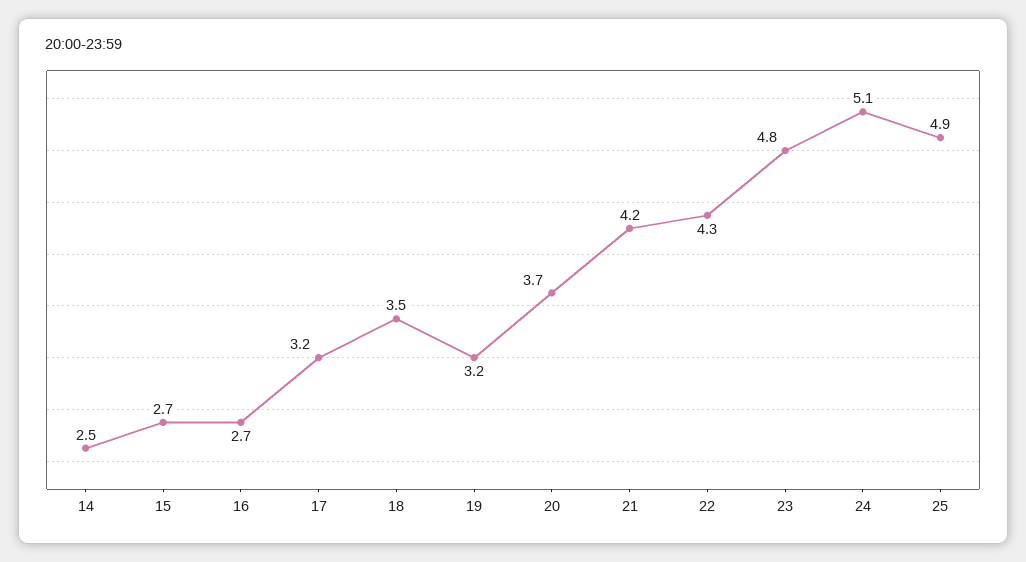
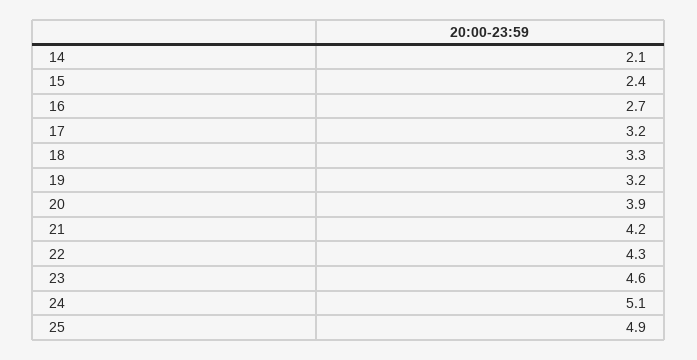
14: 2.5 -> 2.1
15: 2.7 -> 2.4
18: 3.5 -> 3.3
20: 3.7 -> 3.9
23: 4.8 -> 4.6

